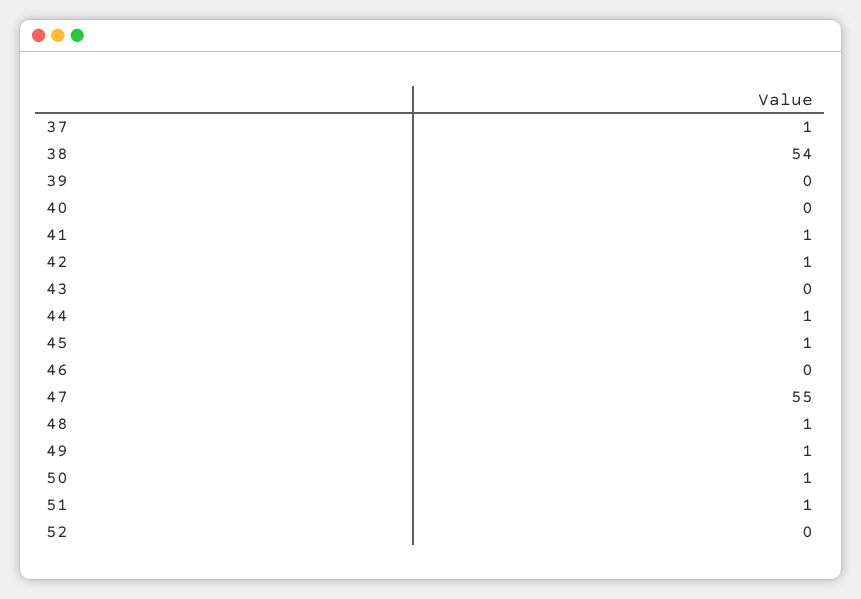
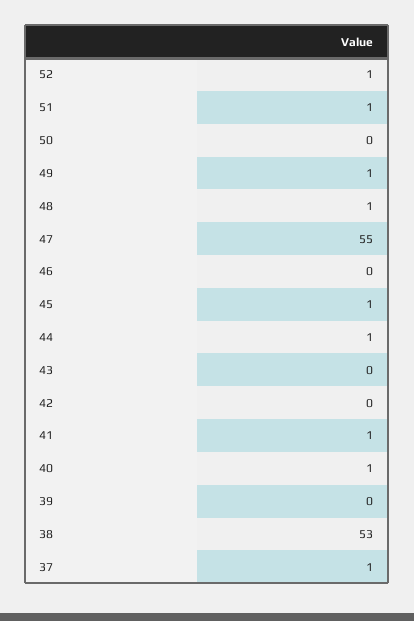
38: 54 -> 53
40: 0 -> 1
42: 1 -> 0
50: 1 -> 0
52: 0 -> 1

